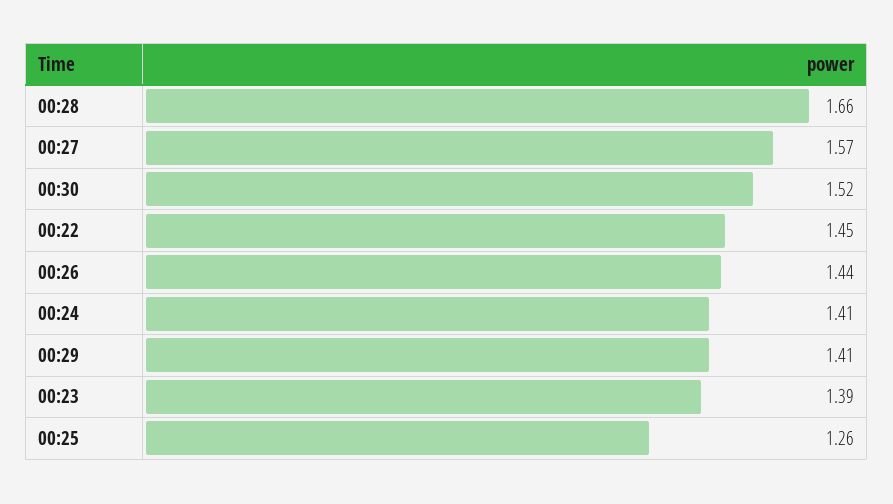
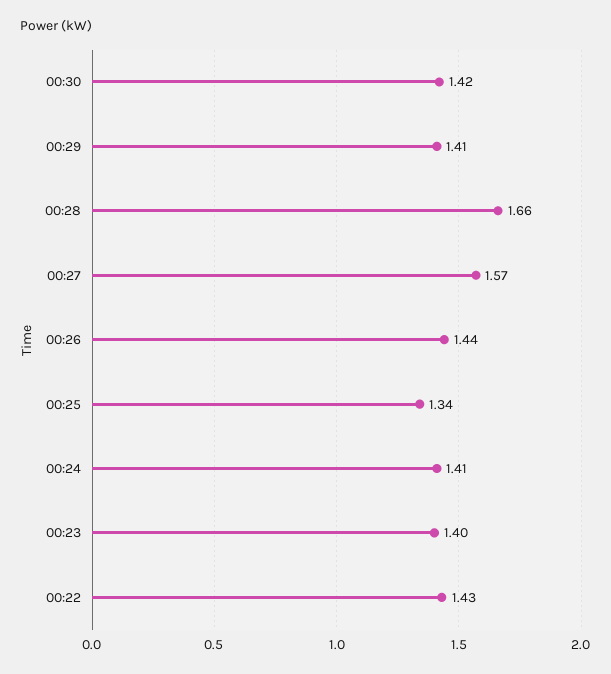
00:30: 1.52 -> 1.42
00:22: 1.45 -> 1.43
00:23: 1.39 -> 1.4
00:25: 1.26 -> 1.34

